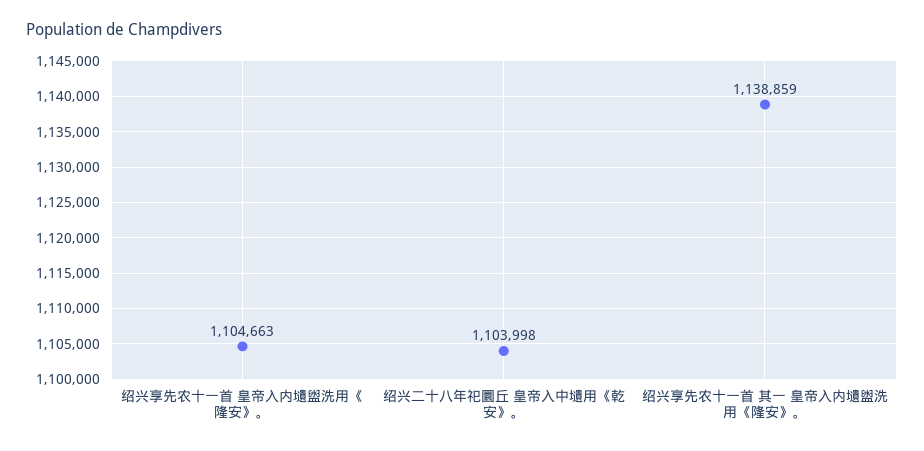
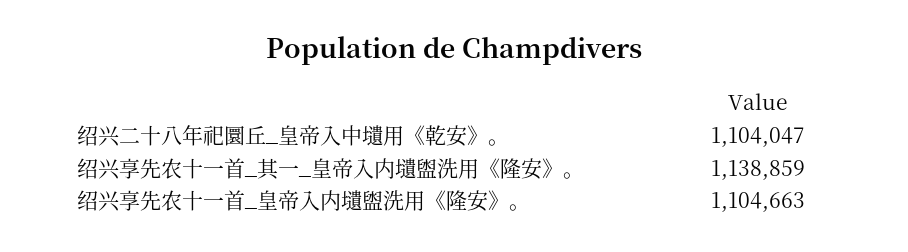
绍兴二十八年祀圜丘 皇帝入中壝用《乾安》。: 1103998 -> 1104047

